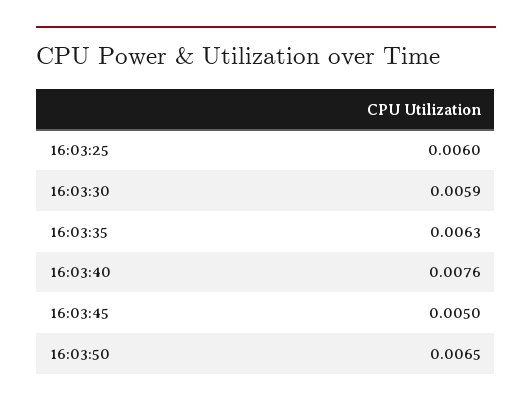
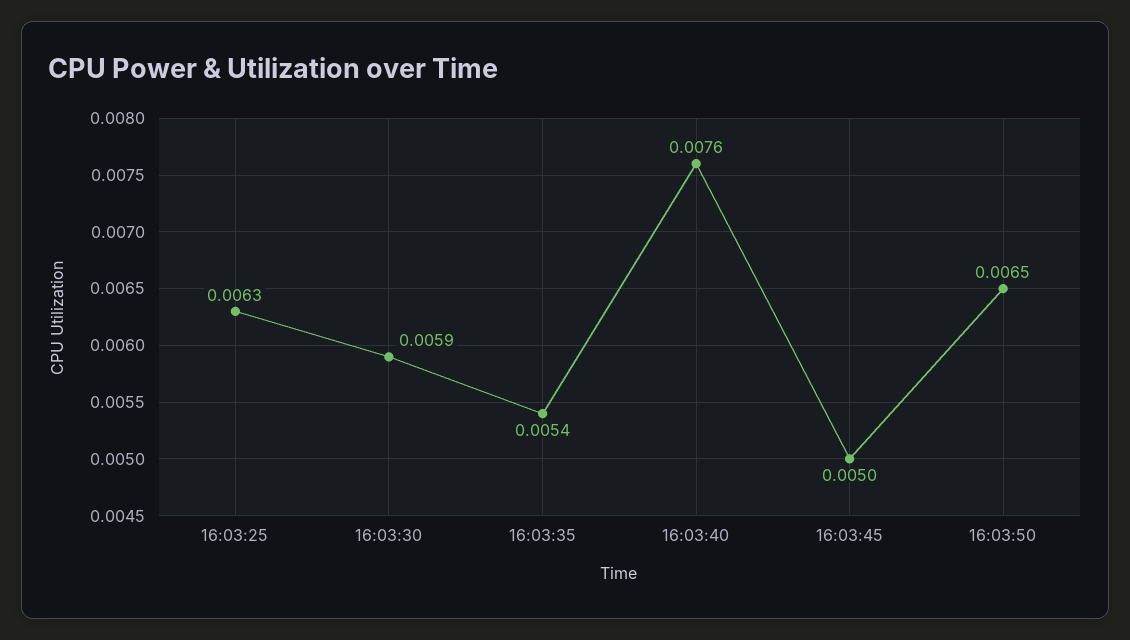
16:03:25: 0.006 -> 0.0063
16:03:35: 0.0063 -> 0.0054

